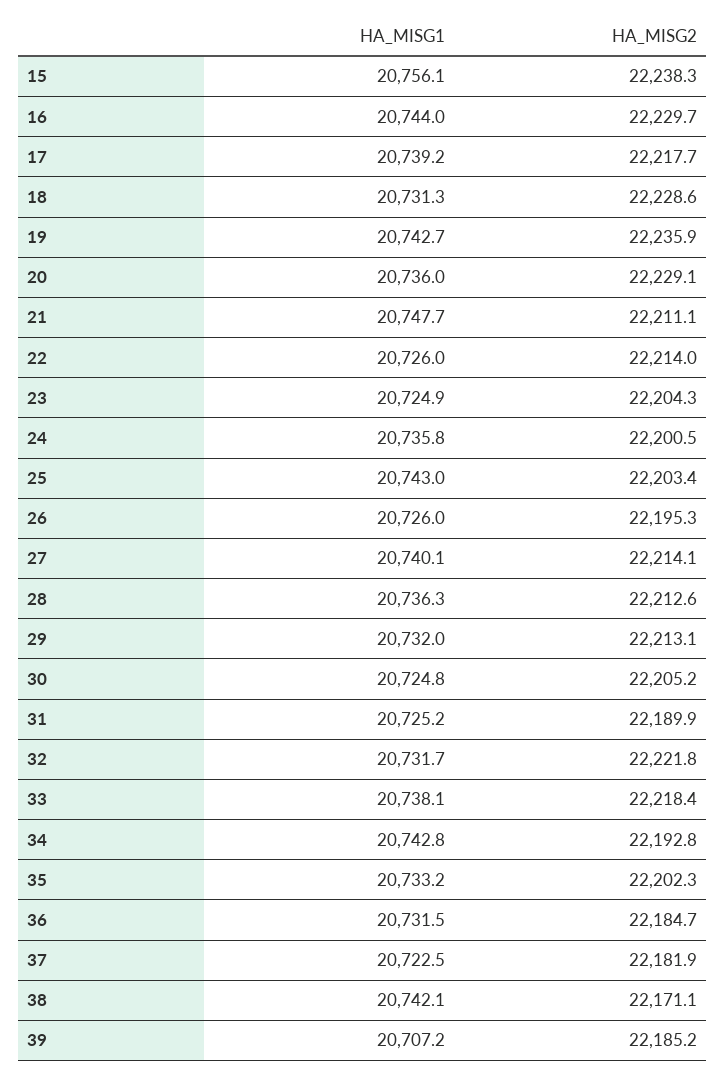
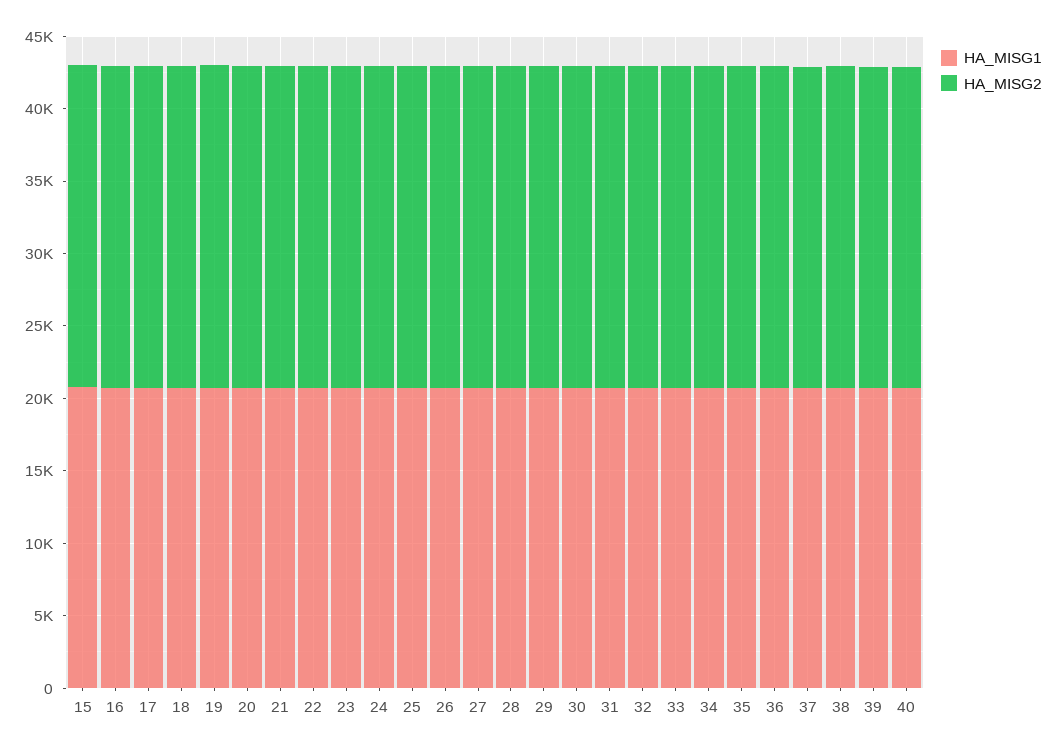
HA_MISG1, 40: none -> 21000
HA_MISG2, 40: none -> 22000

